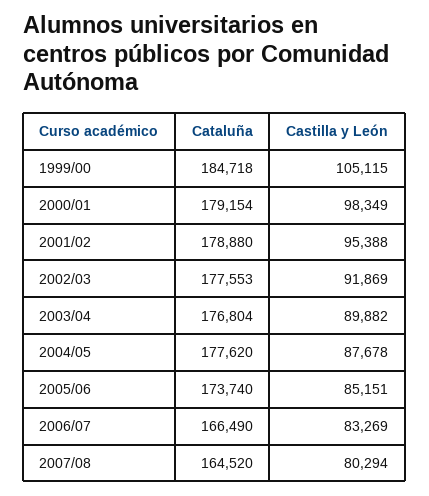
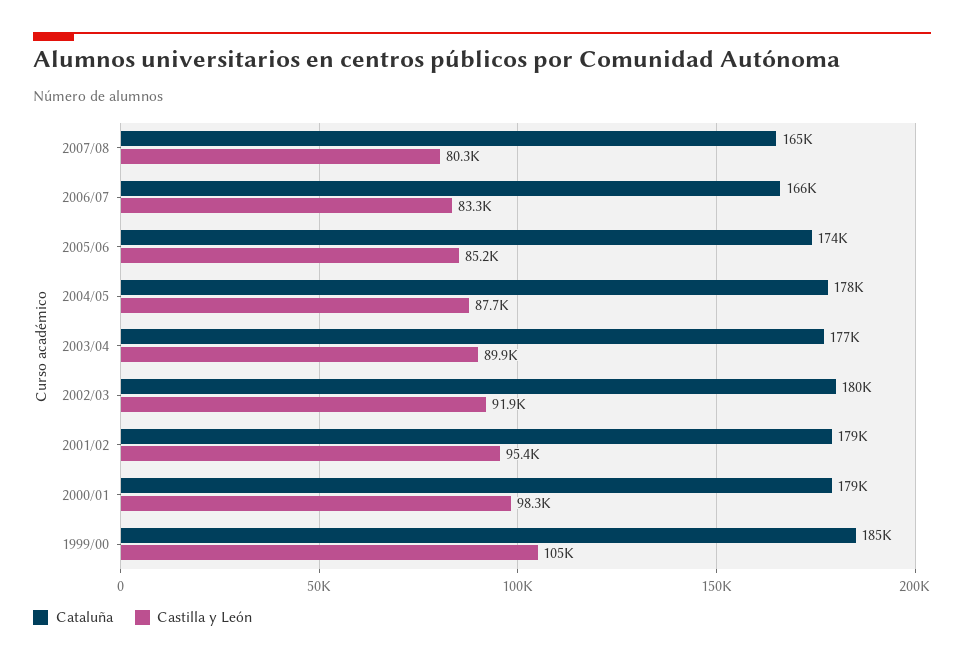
Cataluña, 2002/03: 177553 -> 180000

